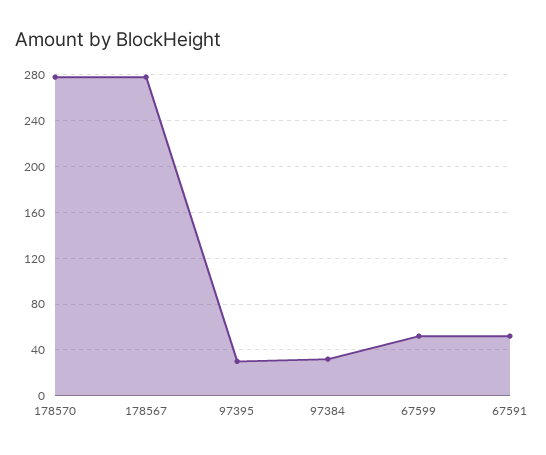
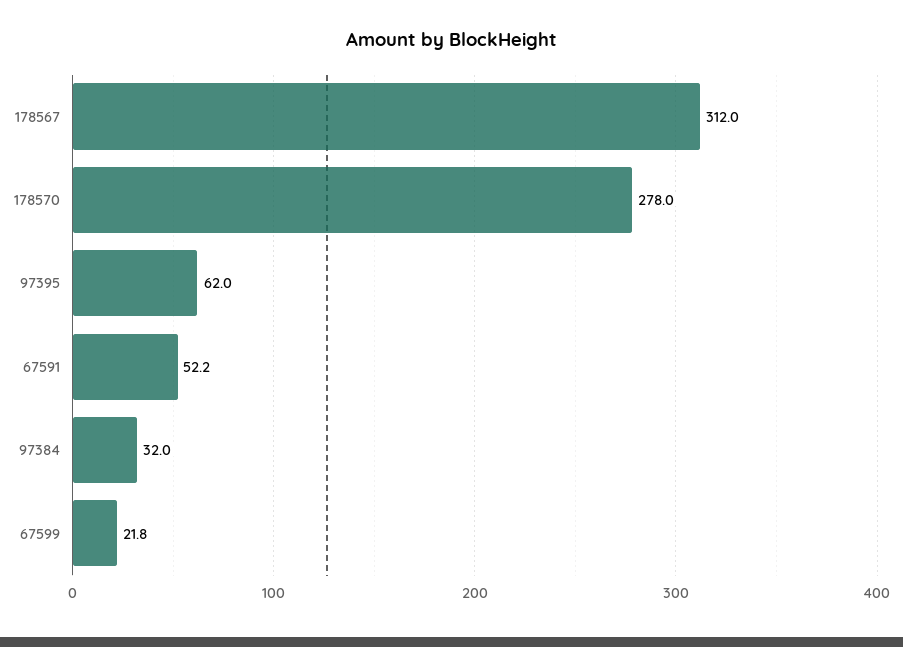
178567: 280 -> 312
97395: 30 -> 62
67599: 50 -> 21.8

